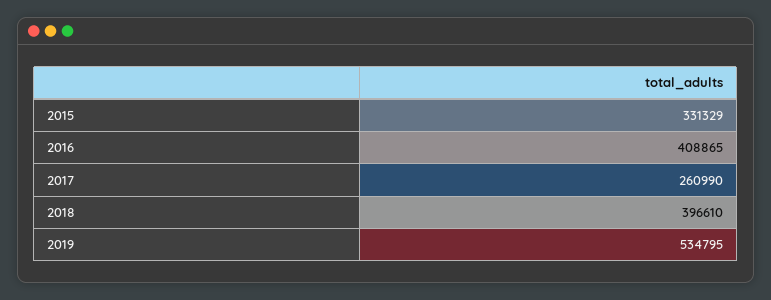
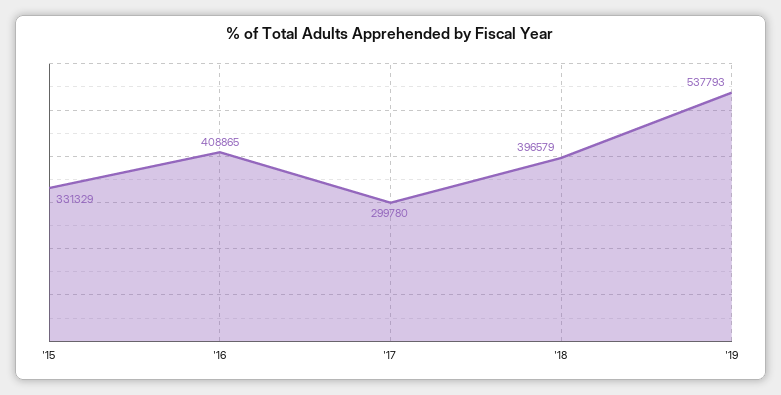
2017: 260990 -> 299780
2018: 396610 -> 396579
2019: 534795 -> 537793

